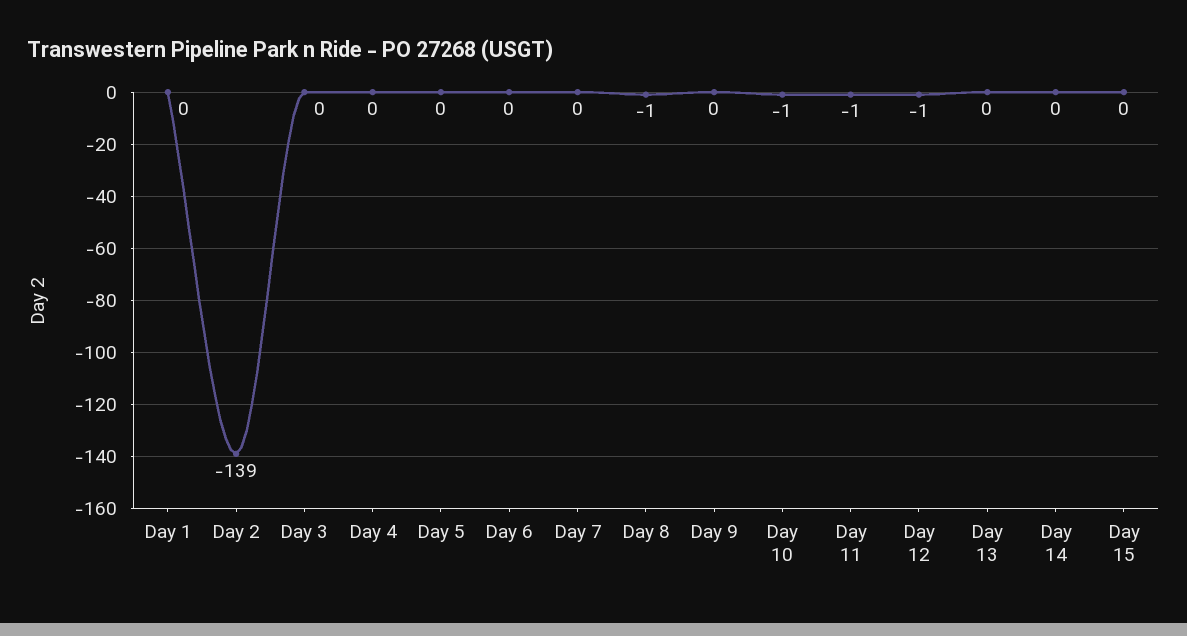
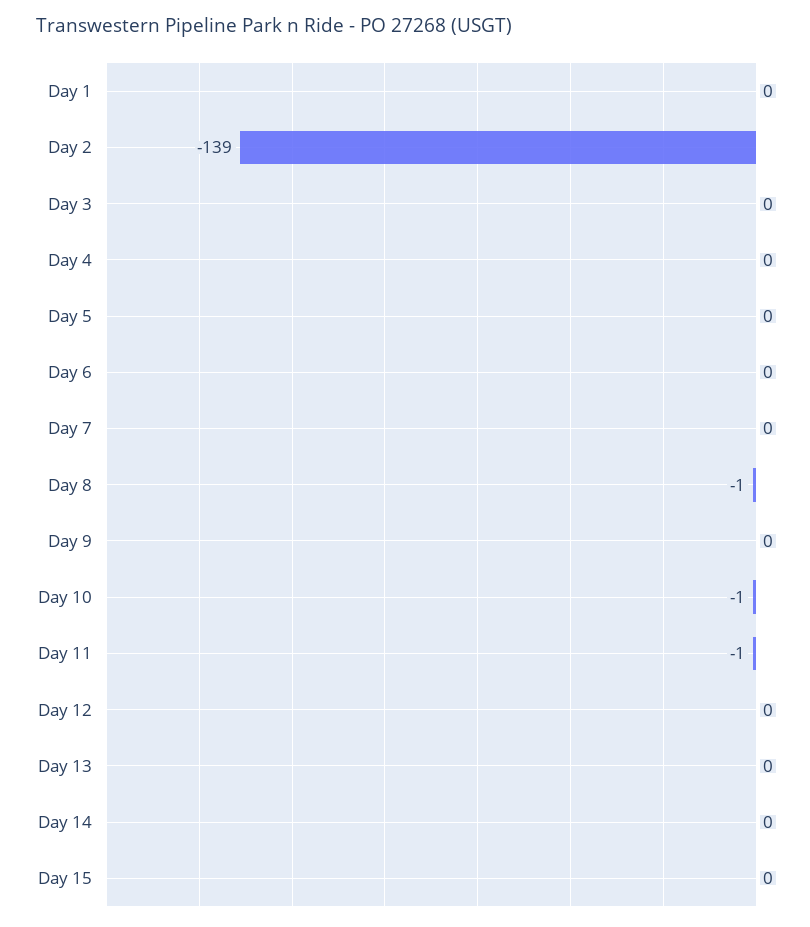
Day 12: -1 -> 0

